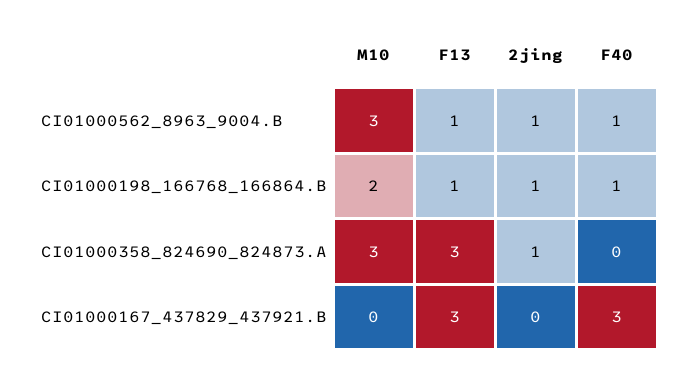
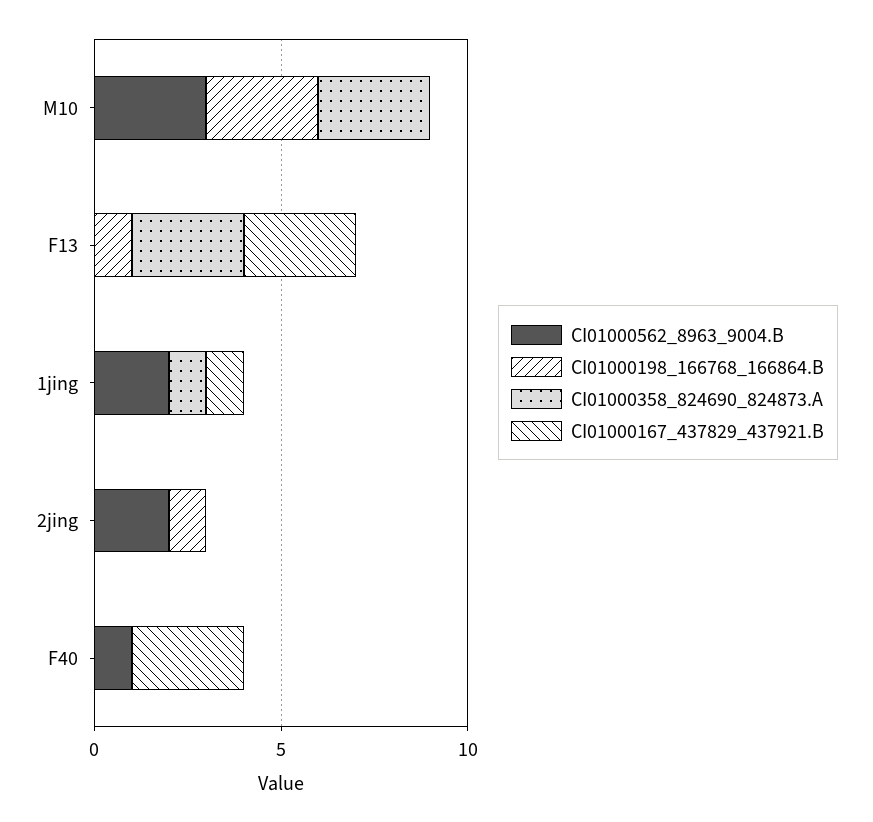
CI01000562_8963_9004.B, F13: 1 -> 0
CI01000562_8963_9004.B, 2jing: 1 -> 2
CI01000198_166768_166864.B, M10: 2 -> 3
CI01000198_166768_166864.B, F40: 1 -> 0
CI01000358_824690_824873.A, 2jing: 1 -> 0
CI01000562_8963_9004.B, 1jing: none -> 2
CI01000198_166768_166864.B, 1jing: none -> 0
CI01000358_824690_824873.A, 1jing: none -> 1
CI01000167_437829_437921.B, 1jing: none -> 1

